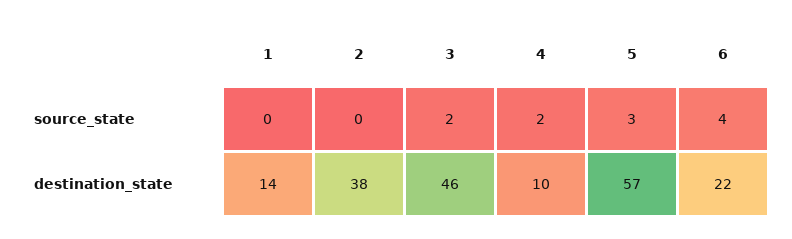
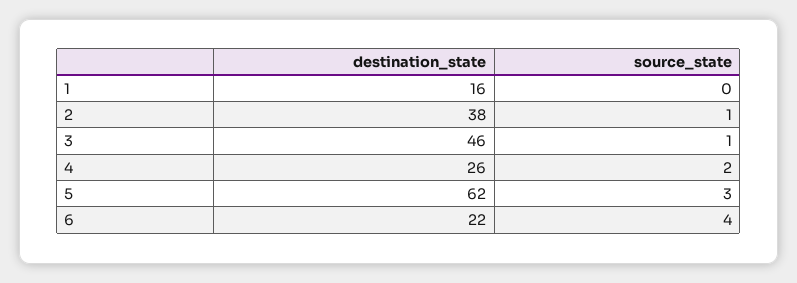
2, source_state: 0 -> 1
3, source_state: 2 -> 1
1, destination_state: 14 -> 16
4, destination_state: 10 -> 26
5, destination_state: 57 -> 62

